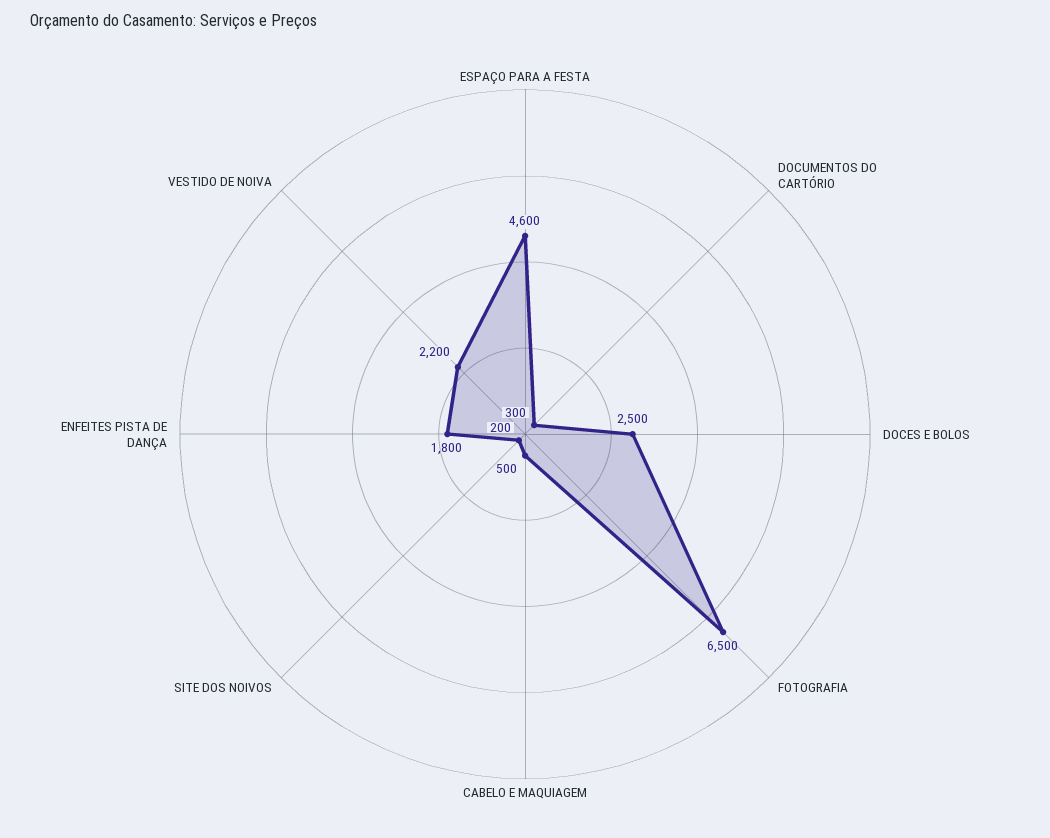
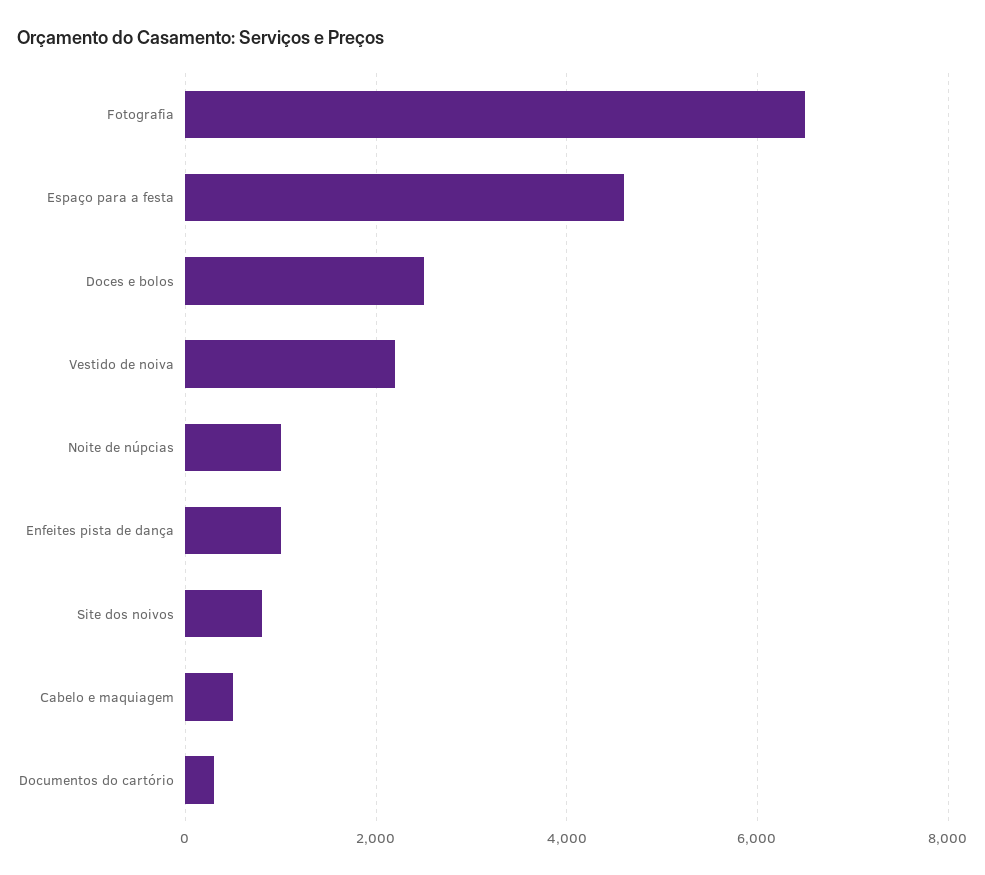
SITE DOS NOIVOS: 200 -> 800
ENFEITES PISTA DE DANÇA: 1800 -> 1000
Noite de núpcias: none -> 1000

